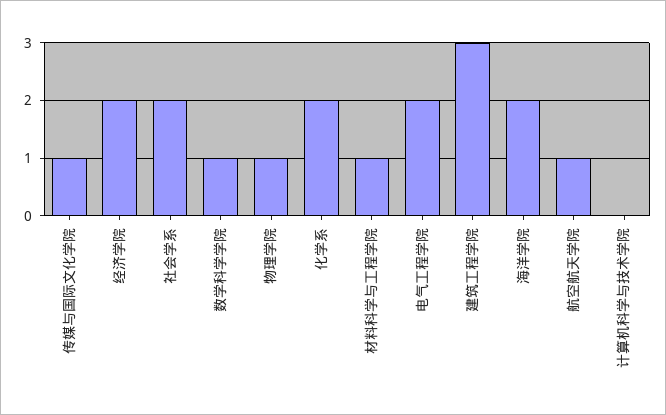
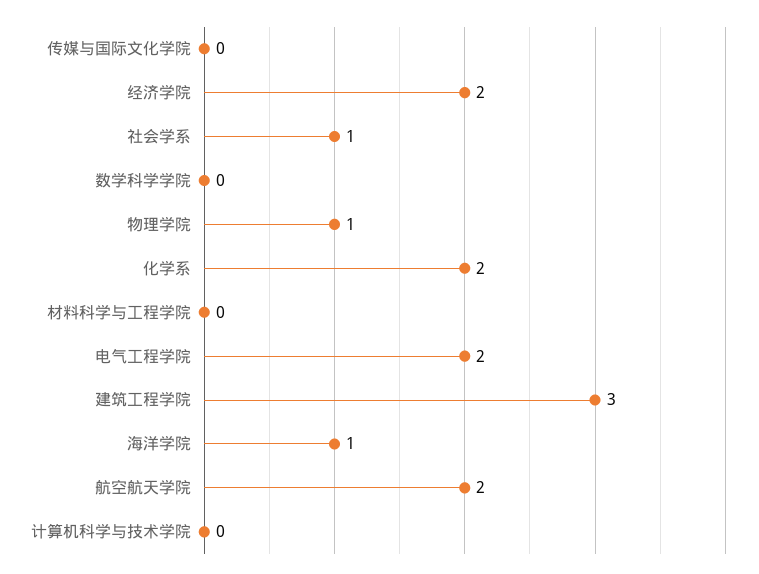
传媒与国际文化学院: 1 -> 0
社会学系: 2 -> 1
数学科学学院: 1 -> 0
材料科学与工程学院: 1 -> 0
海洋学院: 2 -> 1
航空航天学院: 1 -> 2

